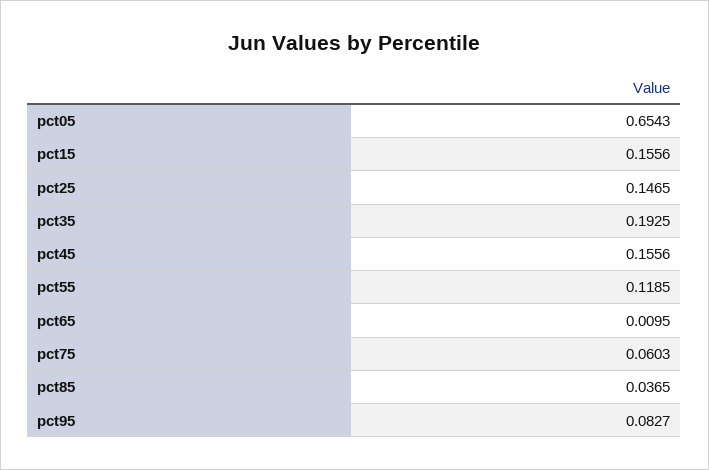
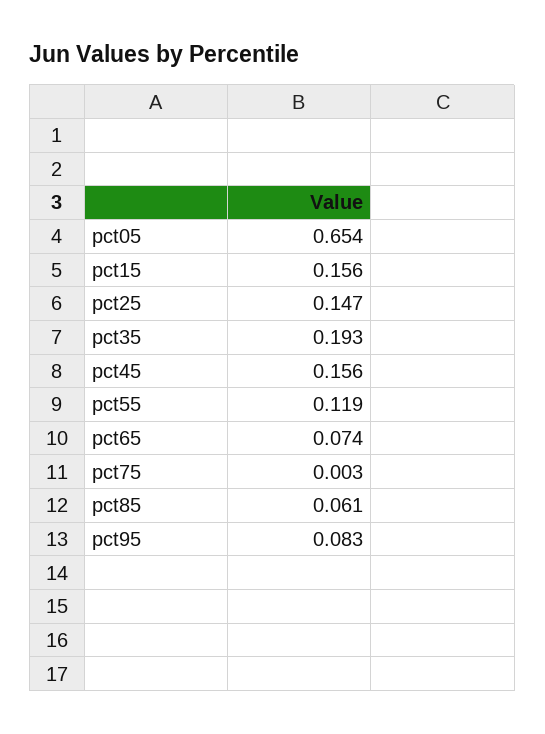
pct65: 0.0095 -> 0.074
pct75: 0.0603 -> 0.003
pct85: 0.0365 -> 0.061

